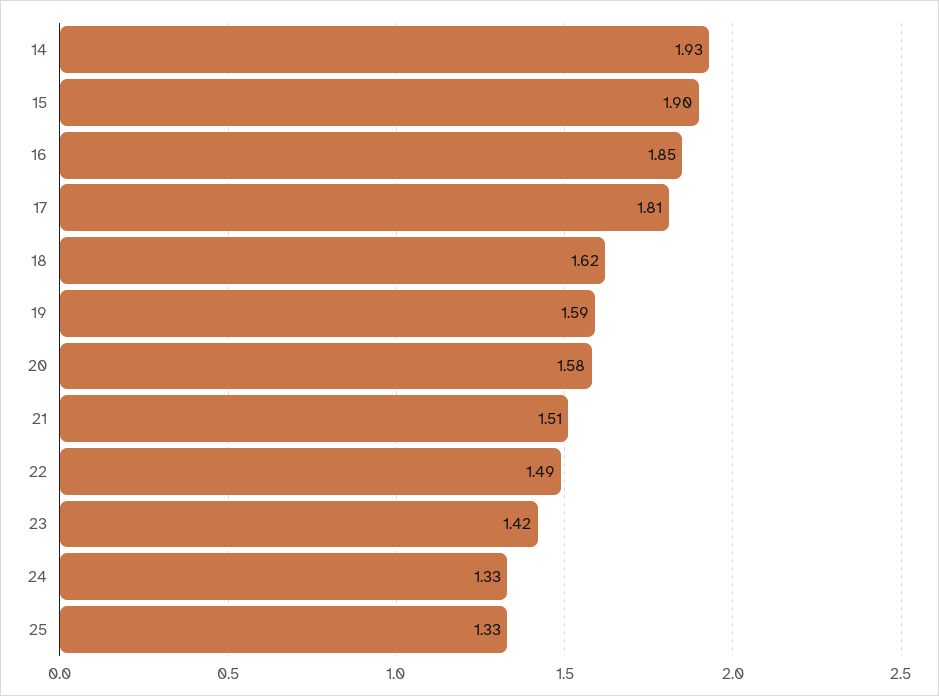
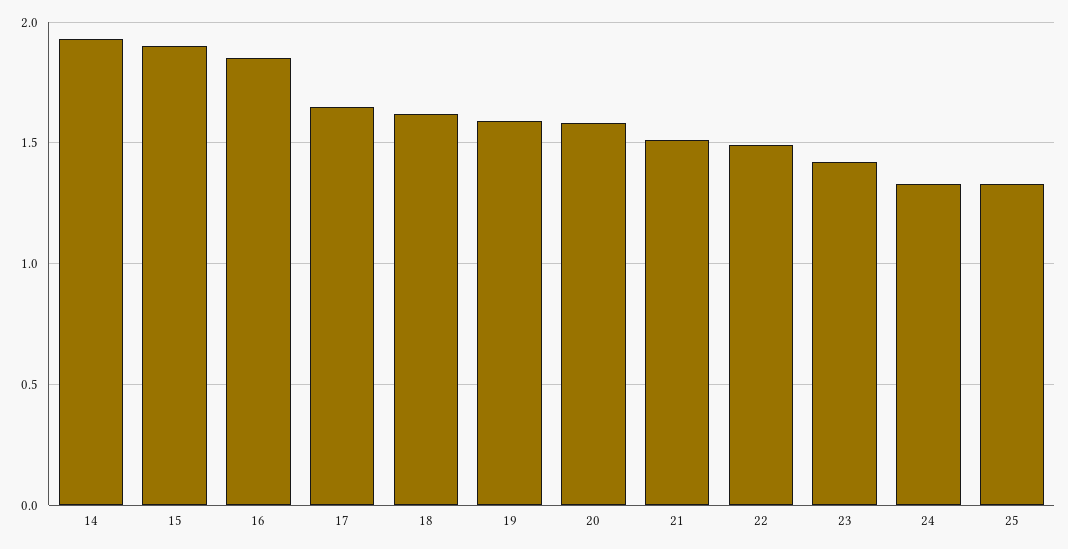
17: 1.81 -> 1.65

